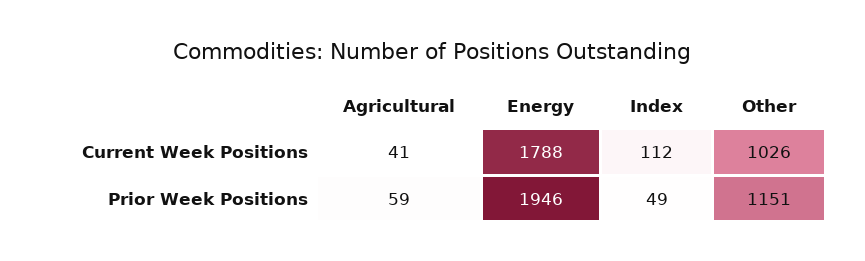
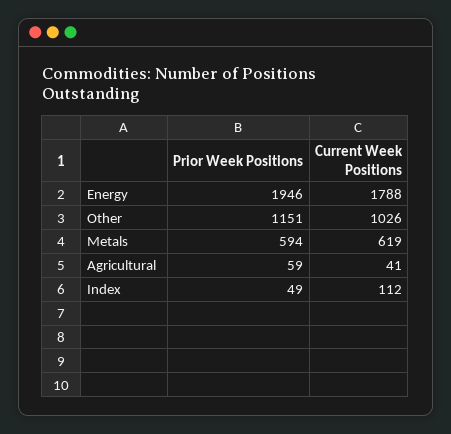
Metals, Prior Week Positions: none -> 594
Metals, Current Week Positions: none -> 619

